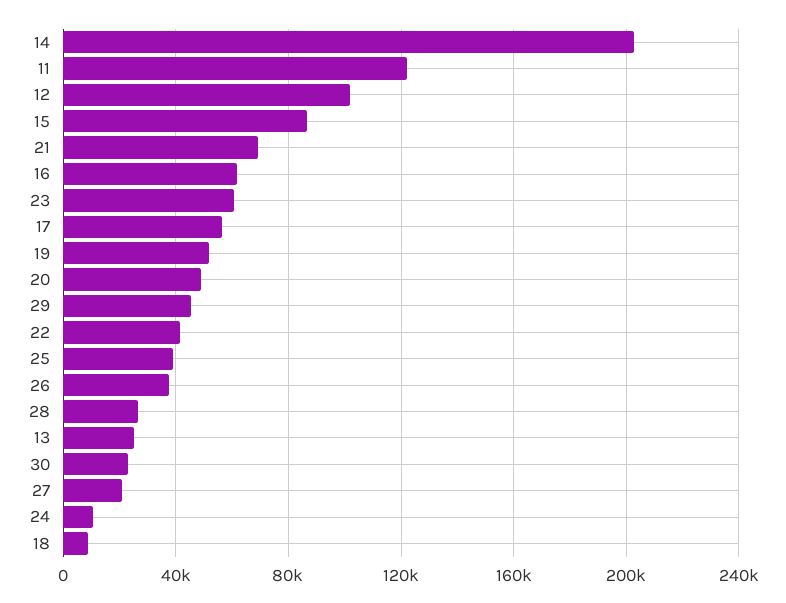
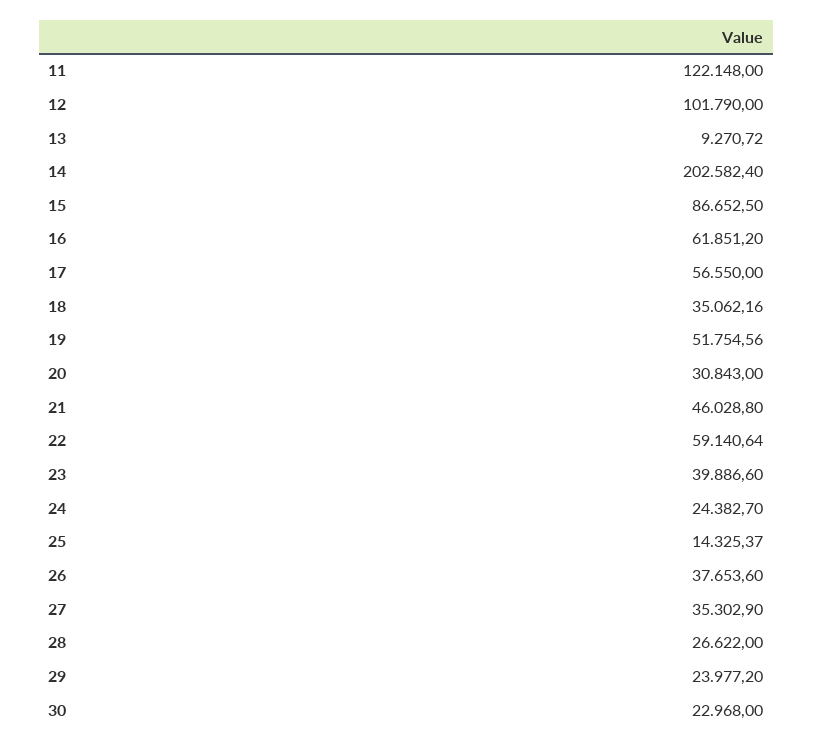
21: 70000 -> 46028.8
23: 60000 -> 39886.6
20: 50000 -> 30843
29: 45000 -> 23977.2
22: 40000 -> 59140.64
25: 40000 -> 14325.37
13: 25000 -> 9270.72
27: 20000 -> 35302.9
24: 10000 -> 24382.7
18: 10000 -> 35062.16

